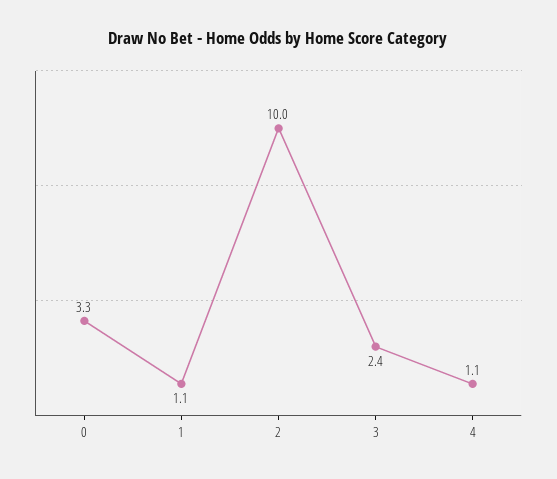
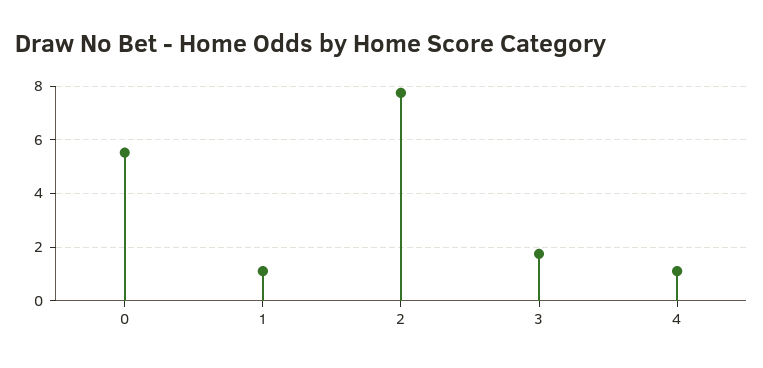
0: 3.3 -> 5.5
2: 10 -> 7.75
3: 2.4 -> 1.75

